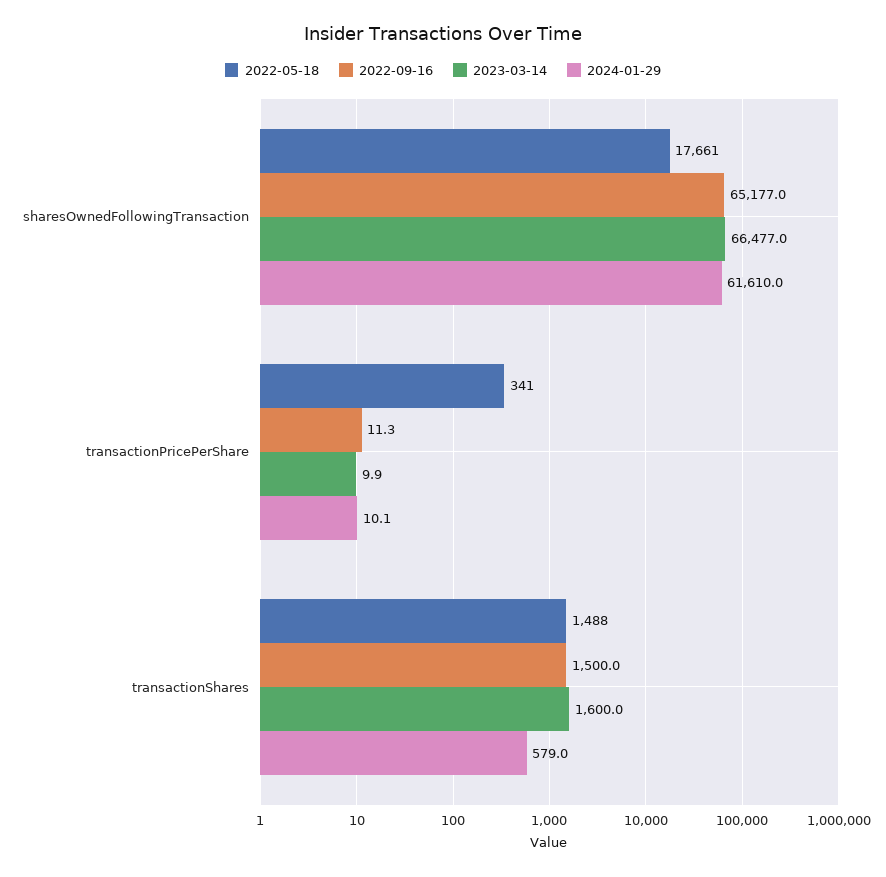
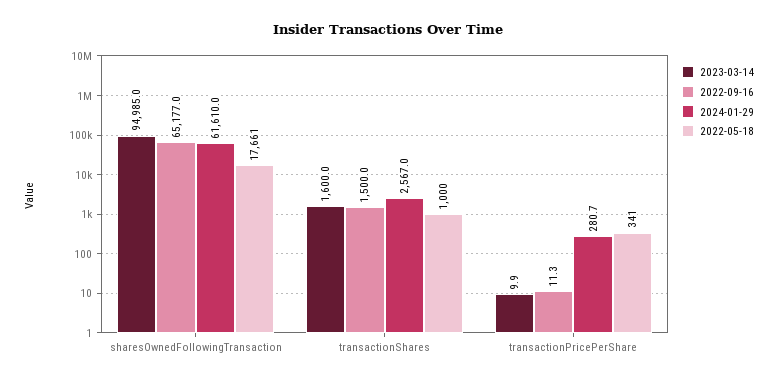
2023-03-14, sharesOwnedFollowingTransaction: 66477 -> 94985
2024-01-29, transactionPricePerShare: 10.1 -> 280.7
2022-05-18, transactionShares: 1488 -> 1000
2024-01-29, transactionShares: 579 -> 2567

